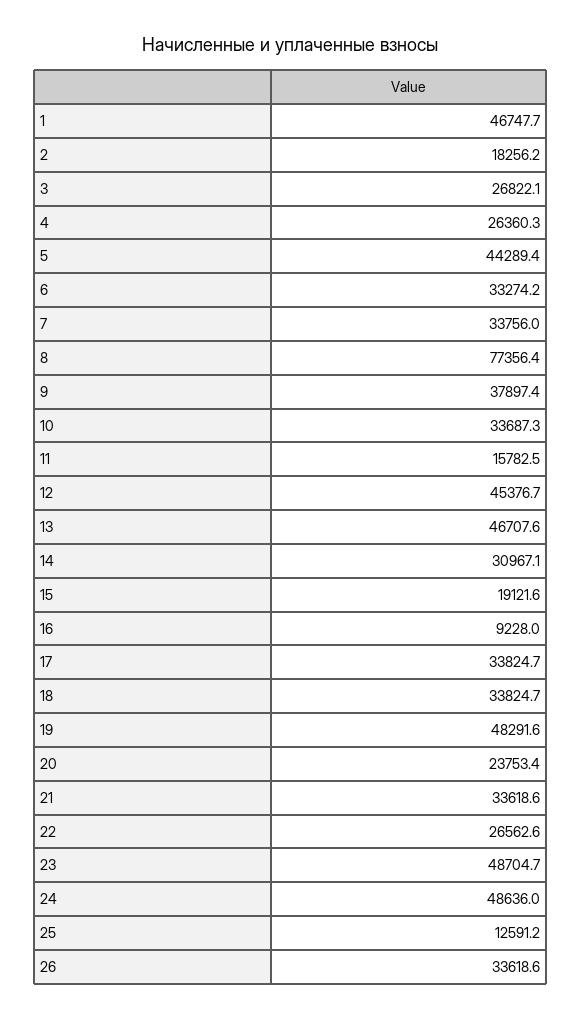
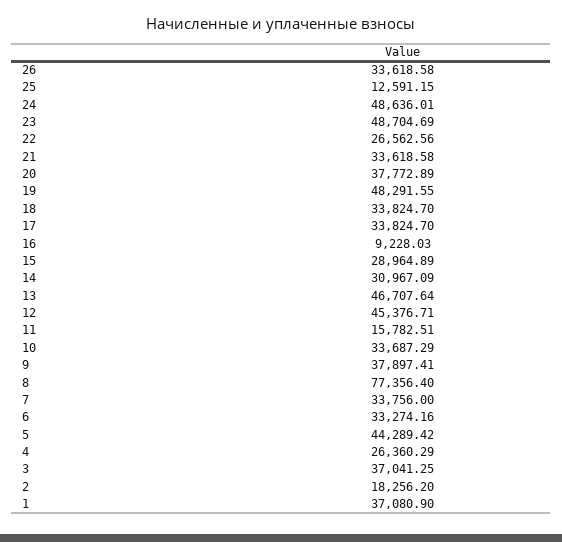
1: 46747.7 -> 37080.9
3: 26822.1 -> 37041.25
15: 19121.6 -> 28964.89
20: 23753.4 -> 37772.89

